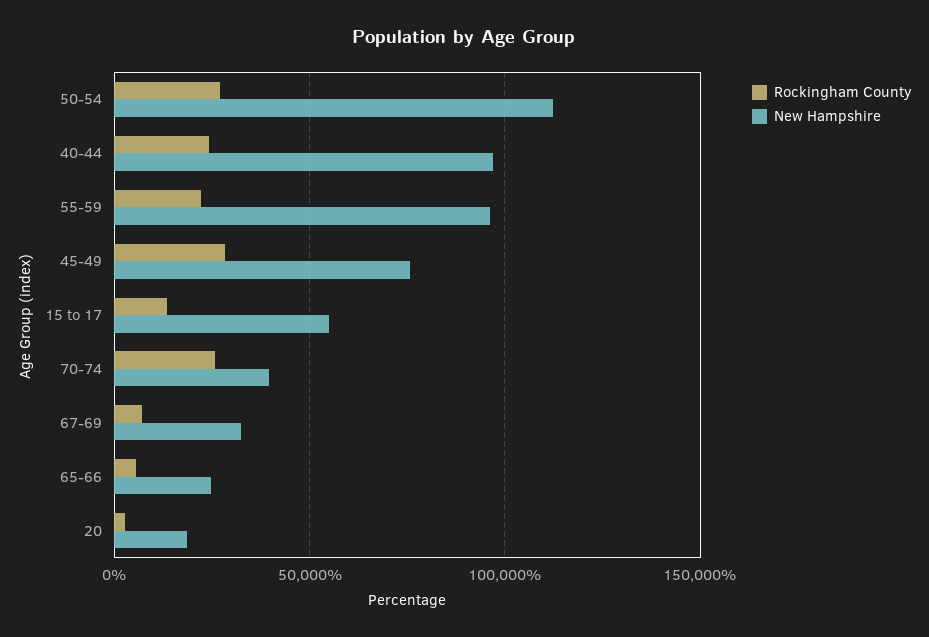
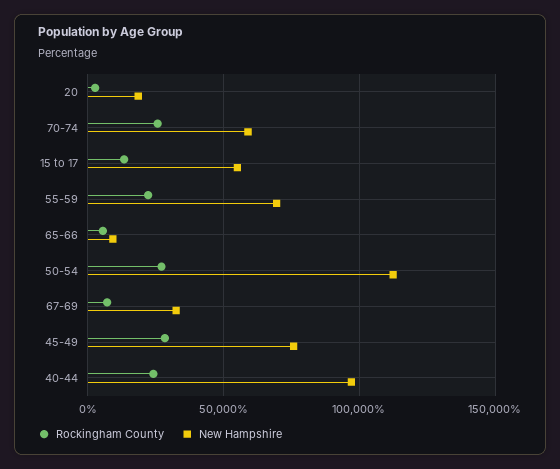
New Hampshire, 55-59: 95000 -> 70000
New Hampshire, 70-74: 40000 -> 60000
New Hampshire, 65-66: 25000 -> 10000

